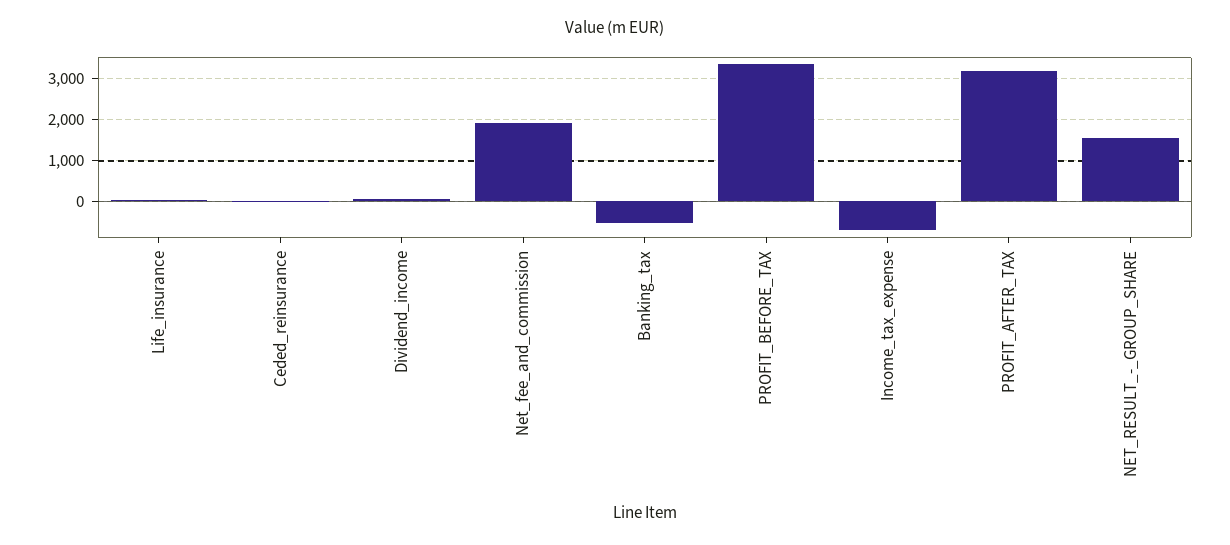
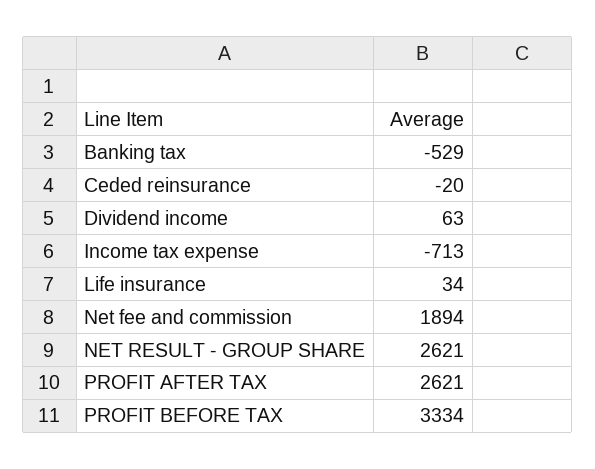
PROFIT_AFTER_TAX: 3200 -> 2621
NET_RESULT_-_GROUP_SHARE: 1600 -> 2621

